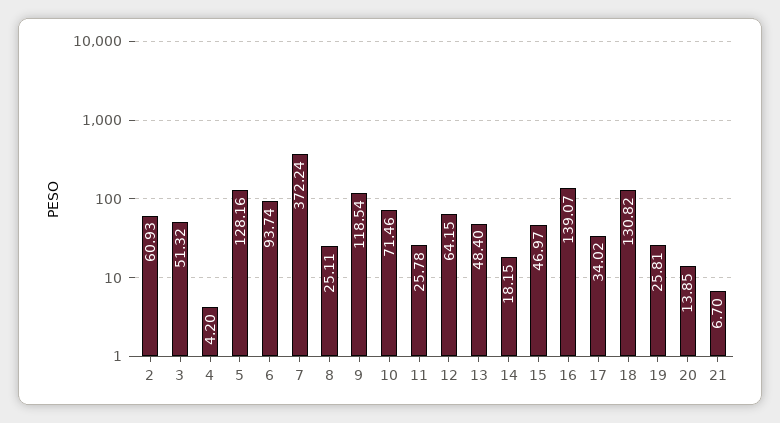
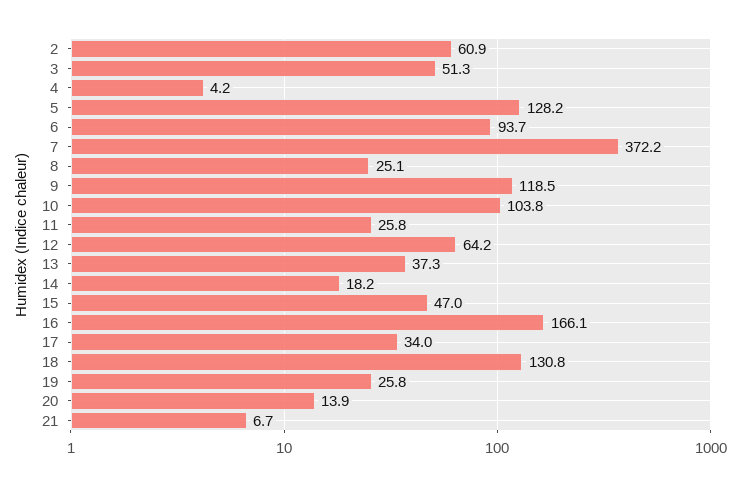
10: 71.46 -> 103.8
13: 48.4 -> 37.3
16: 139.07 -> 166.1

